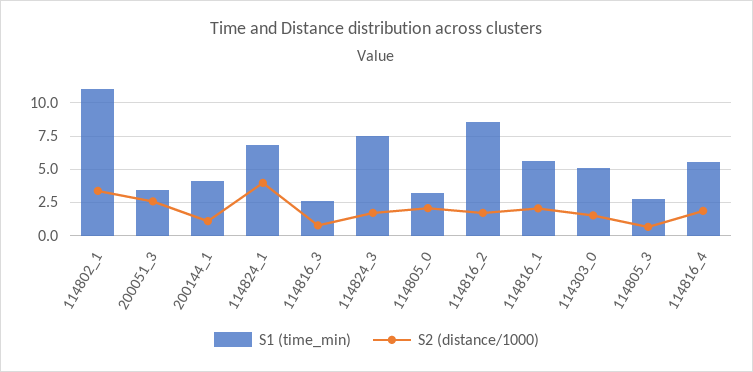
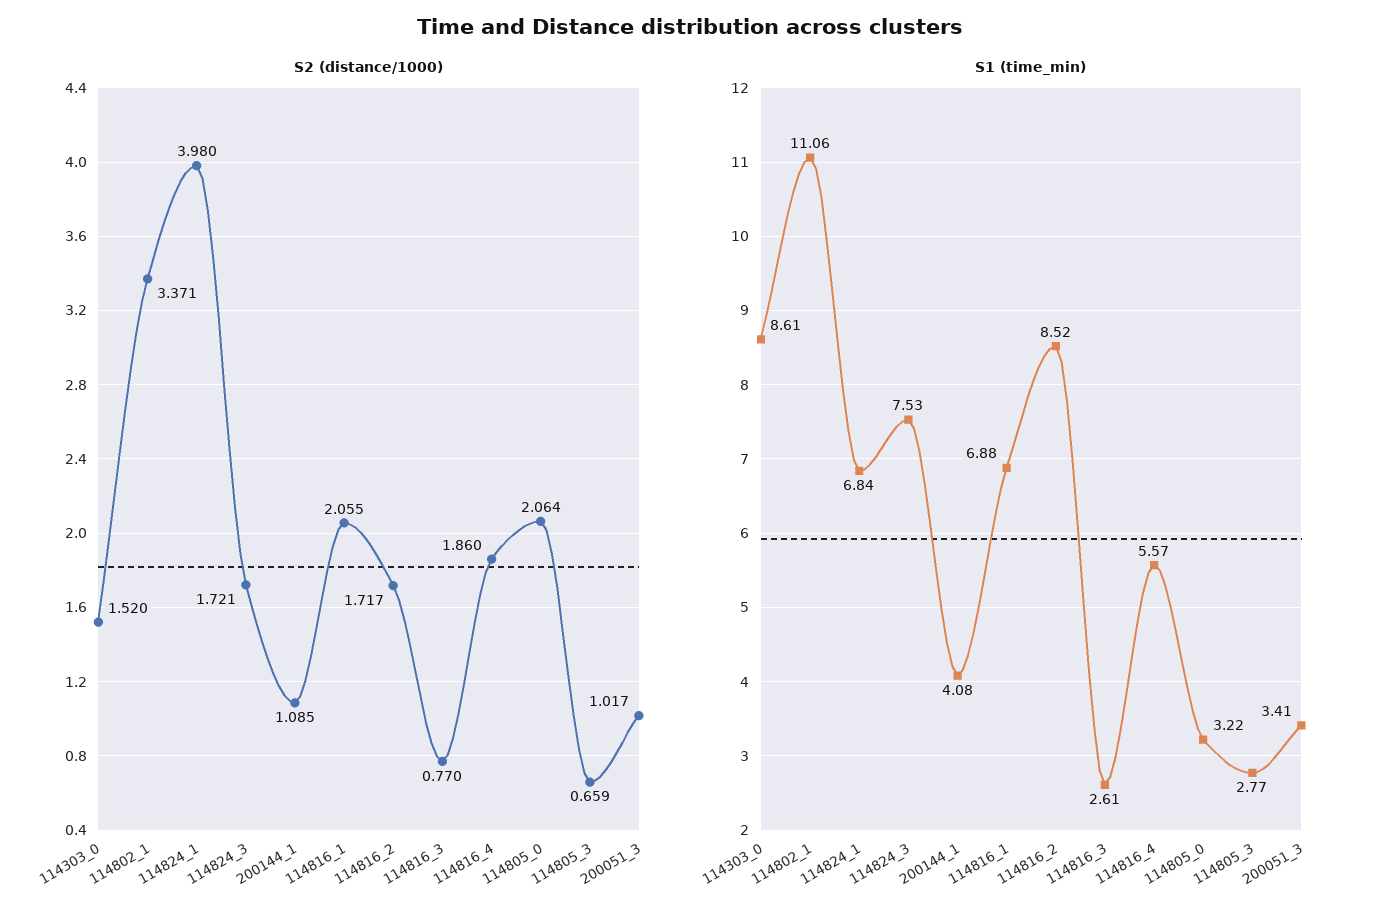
S2 (distance/1000), 200051_3: 2.5 -> 1.017
S1 (time_min), 114816_1: 5.5 -> 6.88
S1 (time_min), 114303_0: 5 -> 8.61

